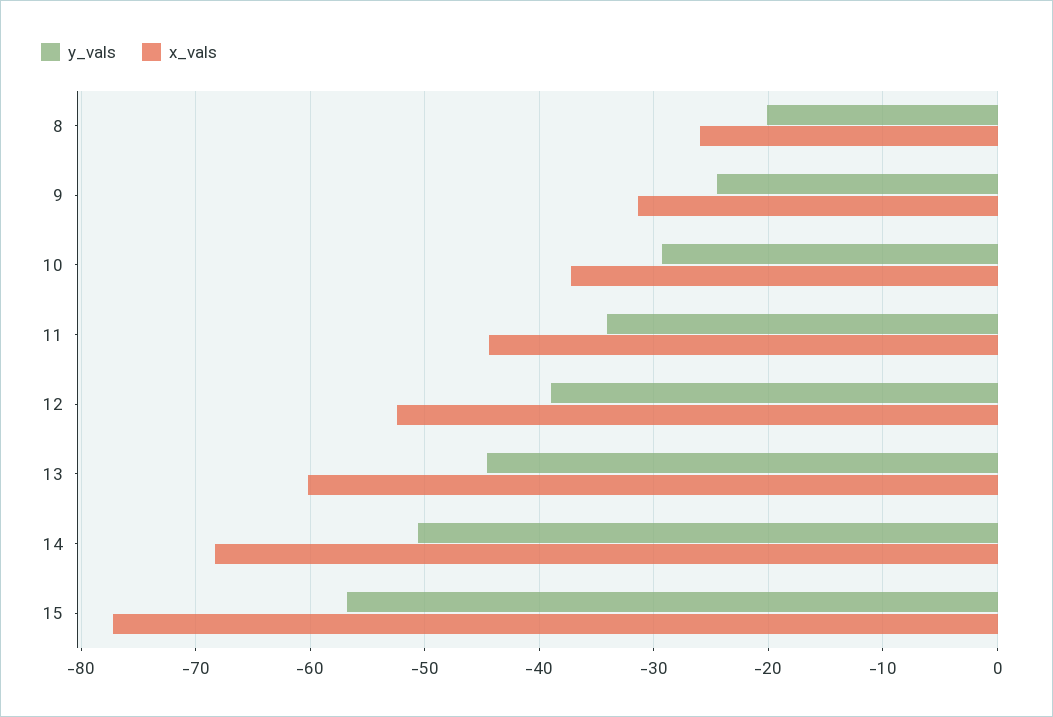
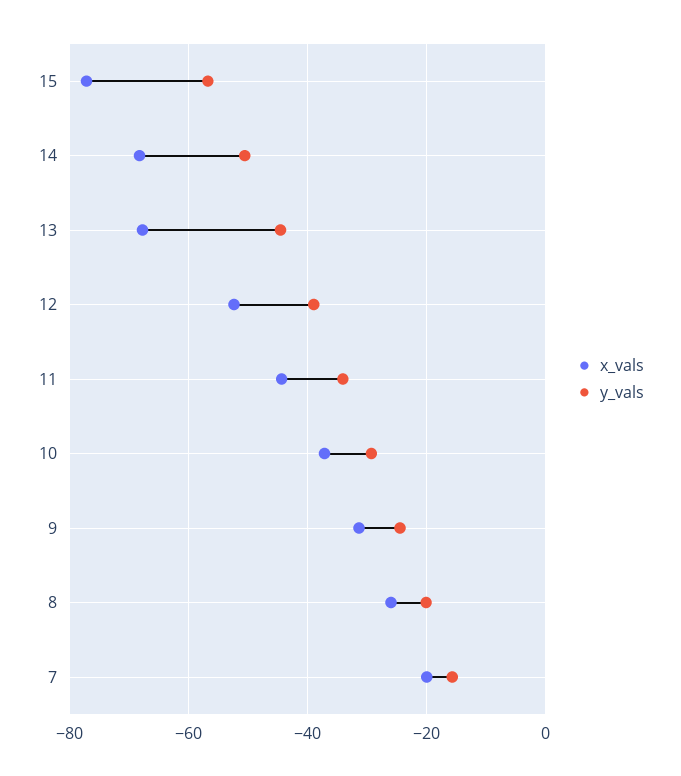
x_vals, 13: -60 -> -68
x_vals, 7: none -> -20
y_vals, 7: none -> -16

